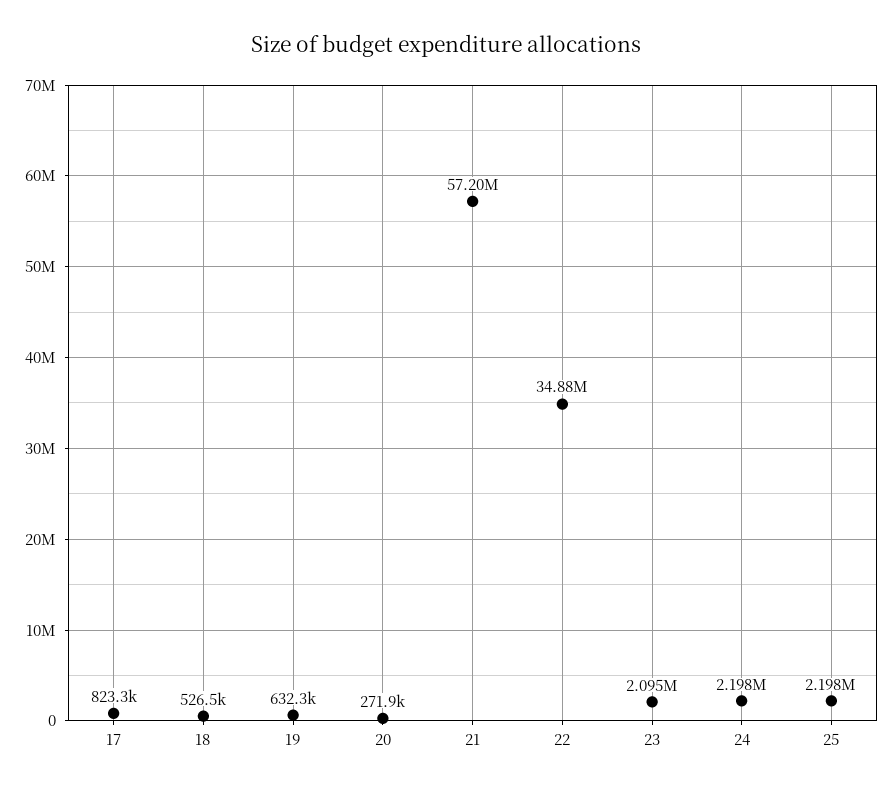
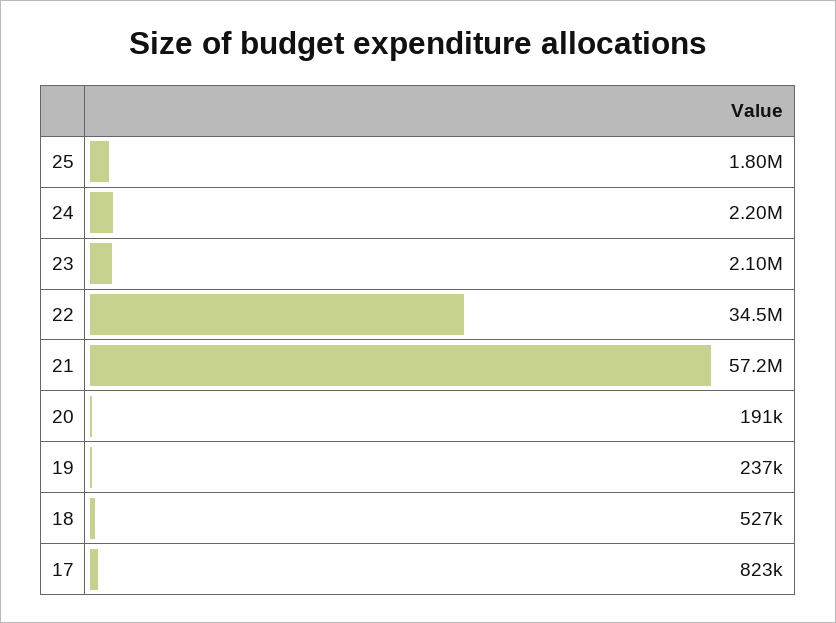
19: 632300 -> 237000
20: 271900 -> 191000
22: 34880000 -> 34500000
25: 2198000 -> 1800000

